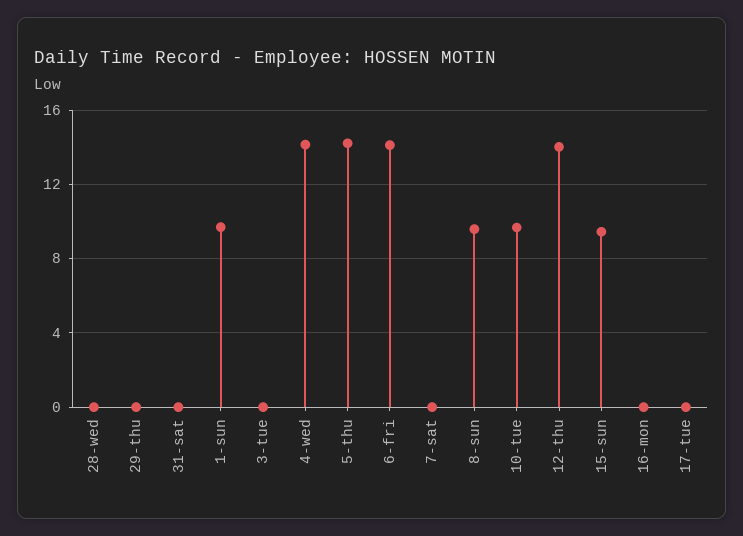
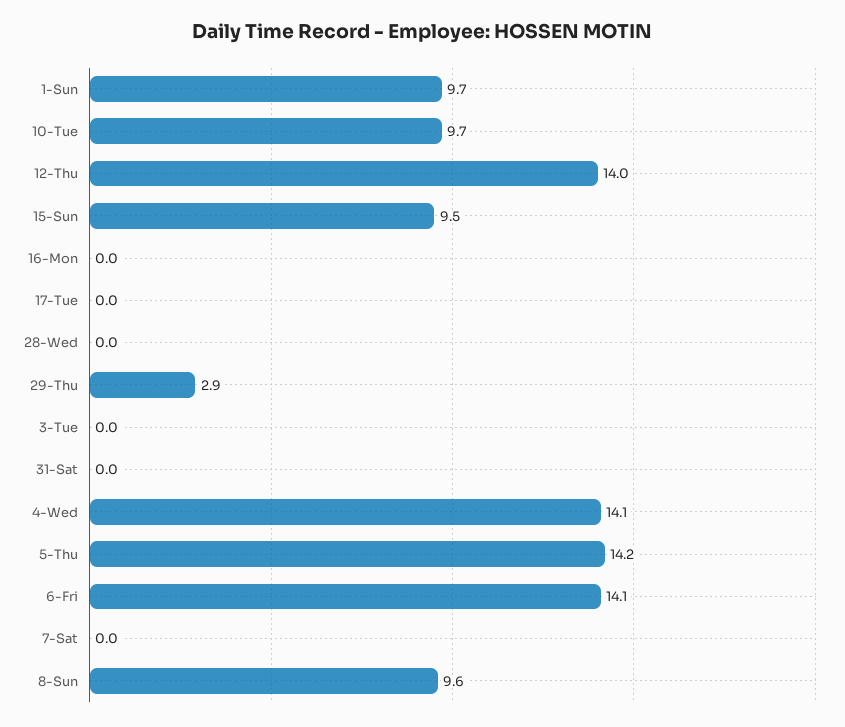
29-thu: 0 -> 2.9

